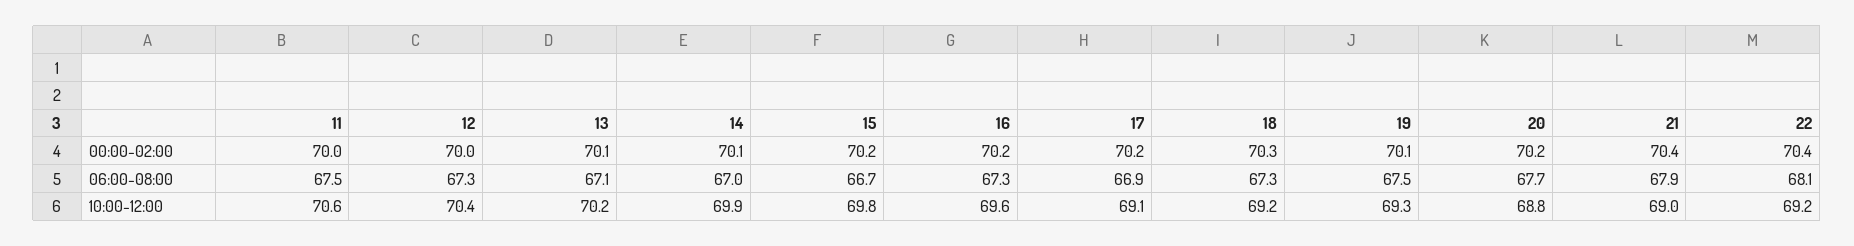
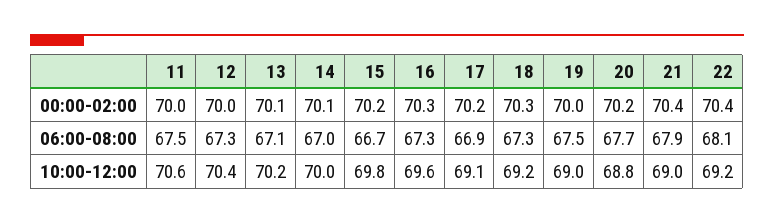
16, 00:00-02:00: 70.2 -> 70.3
19, 00:00-02:00: 70.1 -> 70
14, 10:00-12:00: 69.9 -> 70
19, 10:00-12:00: 69.3 -> 69

